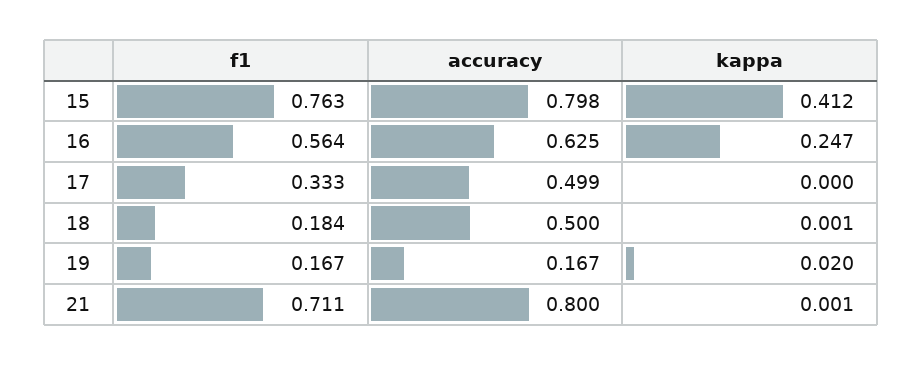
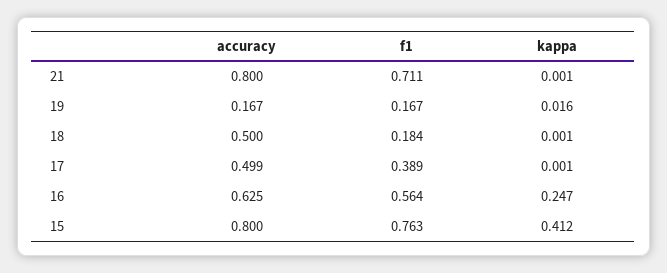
accuracy, 15: 0.798 -> 0.8
f1, 17: 0.333 -> 0.389
kappa, 17: 0 -> 0.001
kappa, 19: 0.02 -> 0.016

